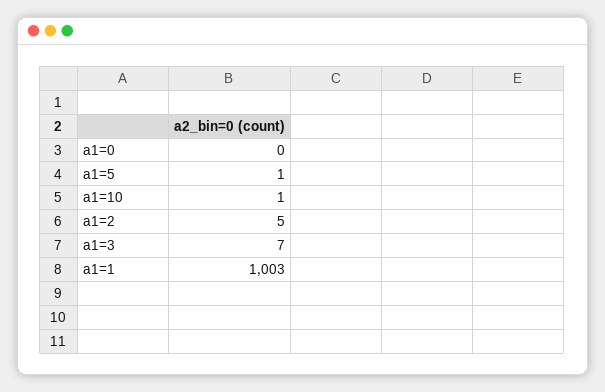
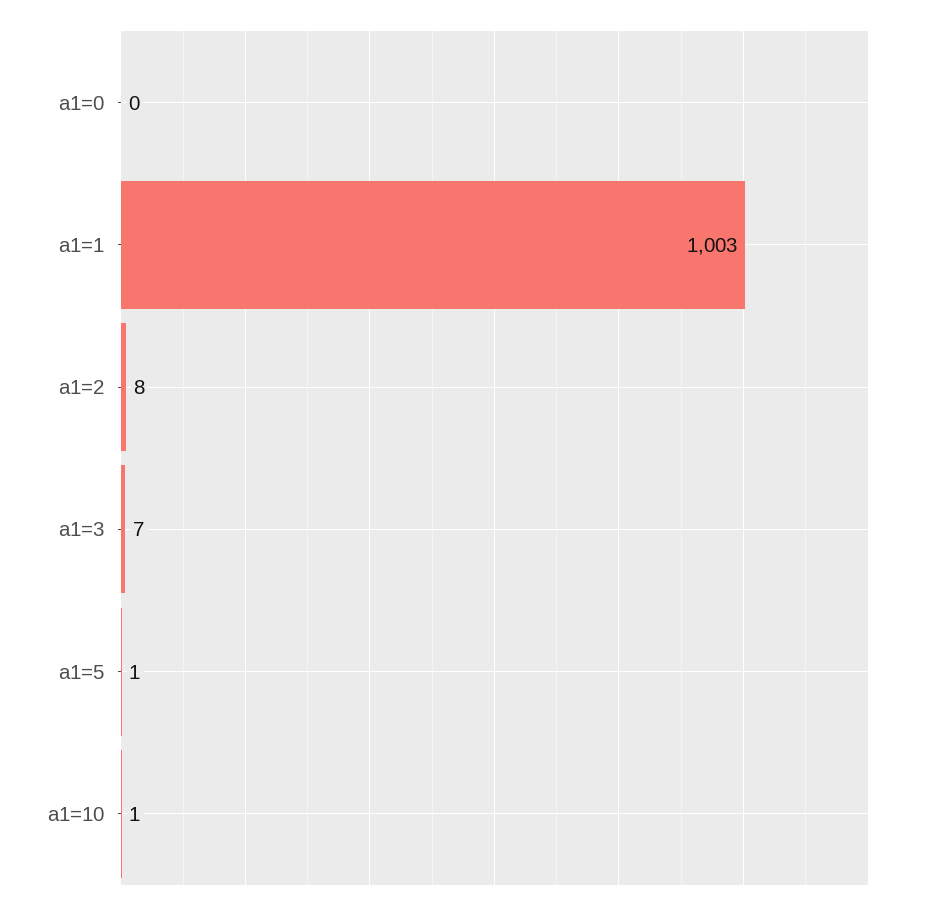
a1=2: 5 -> 8

